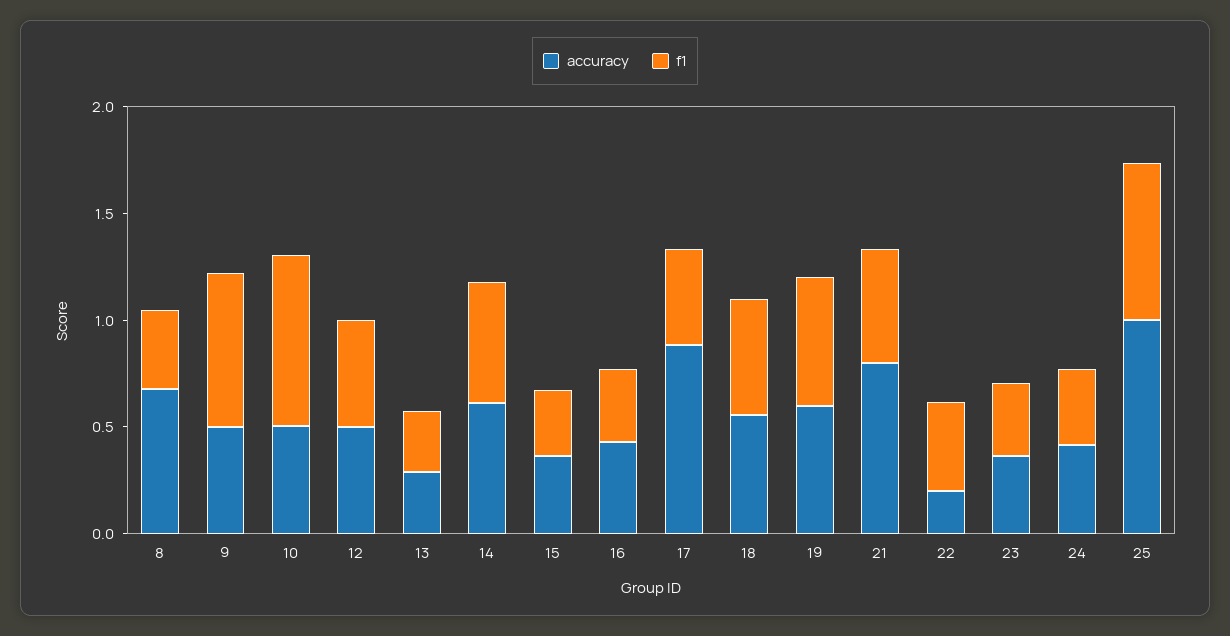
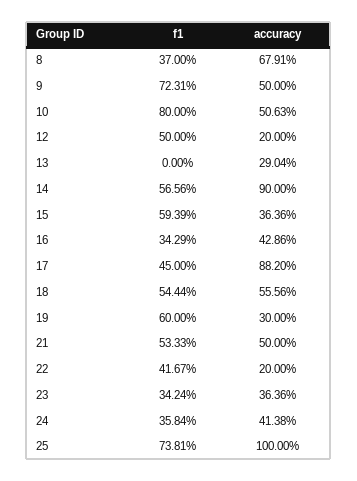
accuracy, 12: 0.5 -> 0.2
f1, 13: 0.3 -> 0
accuracy, 14: 0.6 -> 0.9
f1, 15: 0.3 -> 0.5939
accuracy, 19: 0.6 -> 0.3
accuracy, 21: 0.8 -> 0.5

